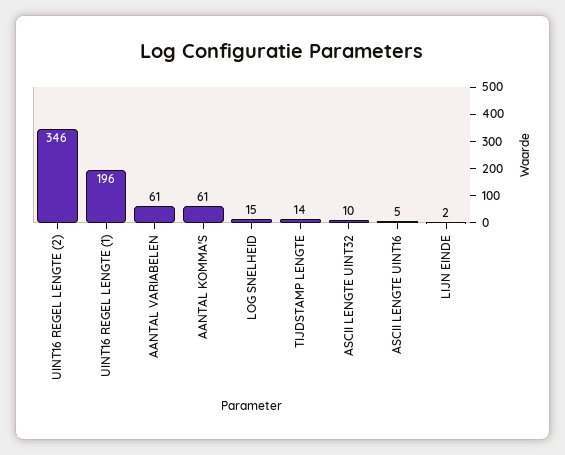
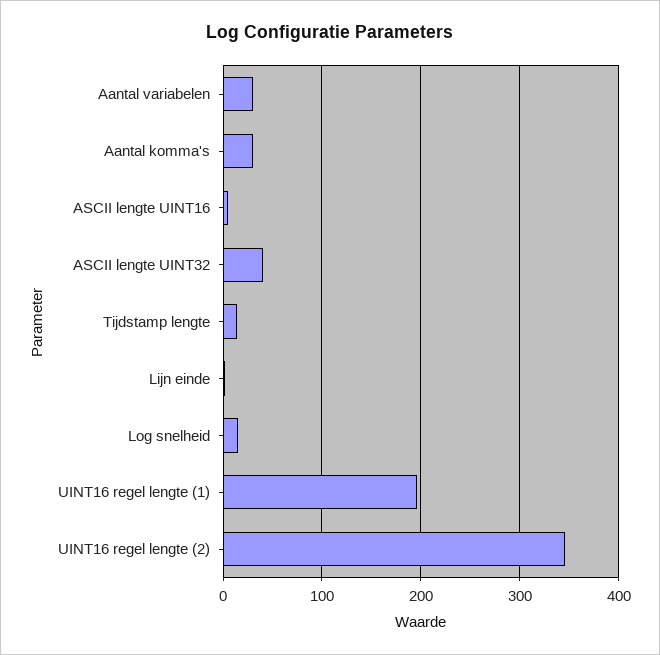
AANTAL VARIABELEN: 61 -> 30
AANTAL KOMMA'S: 61 -> 30
ASCII LENGTE UINT32: 10 -> 40

